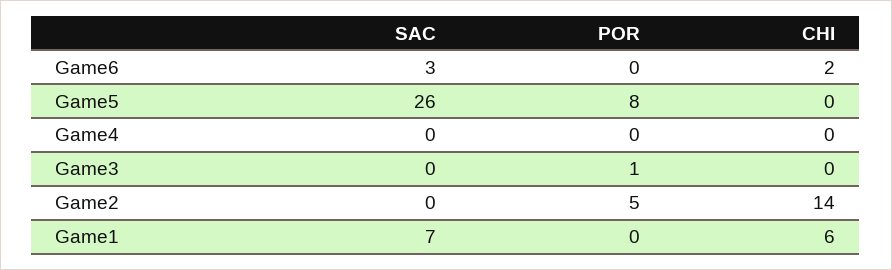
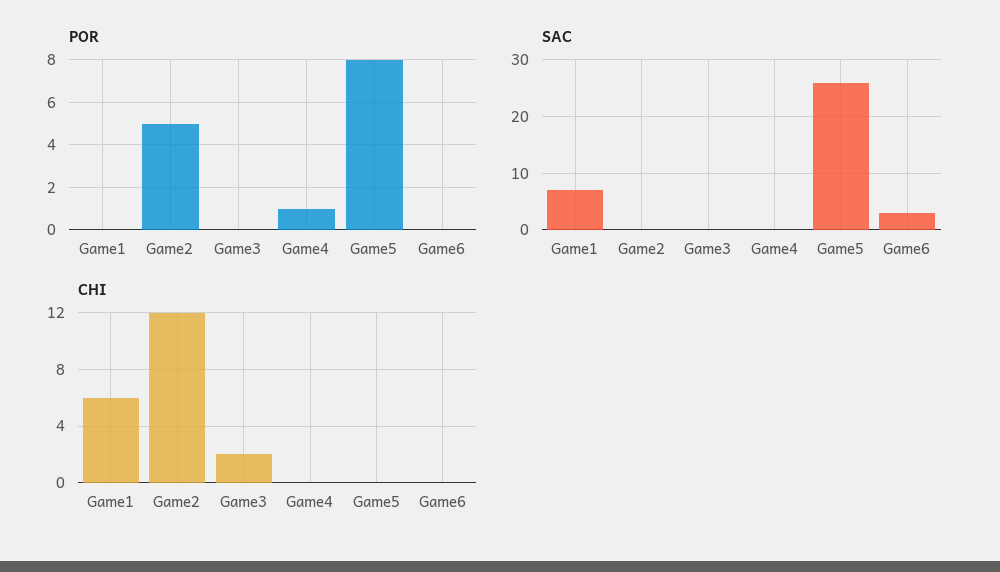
CHI, Game6: 2 -> 0
POR, Game4: 0 -> 1
POR, Game3: 1 -> 0
CHI, Game3: 0 -> 2
CHI, Game2: 14 -> 12

